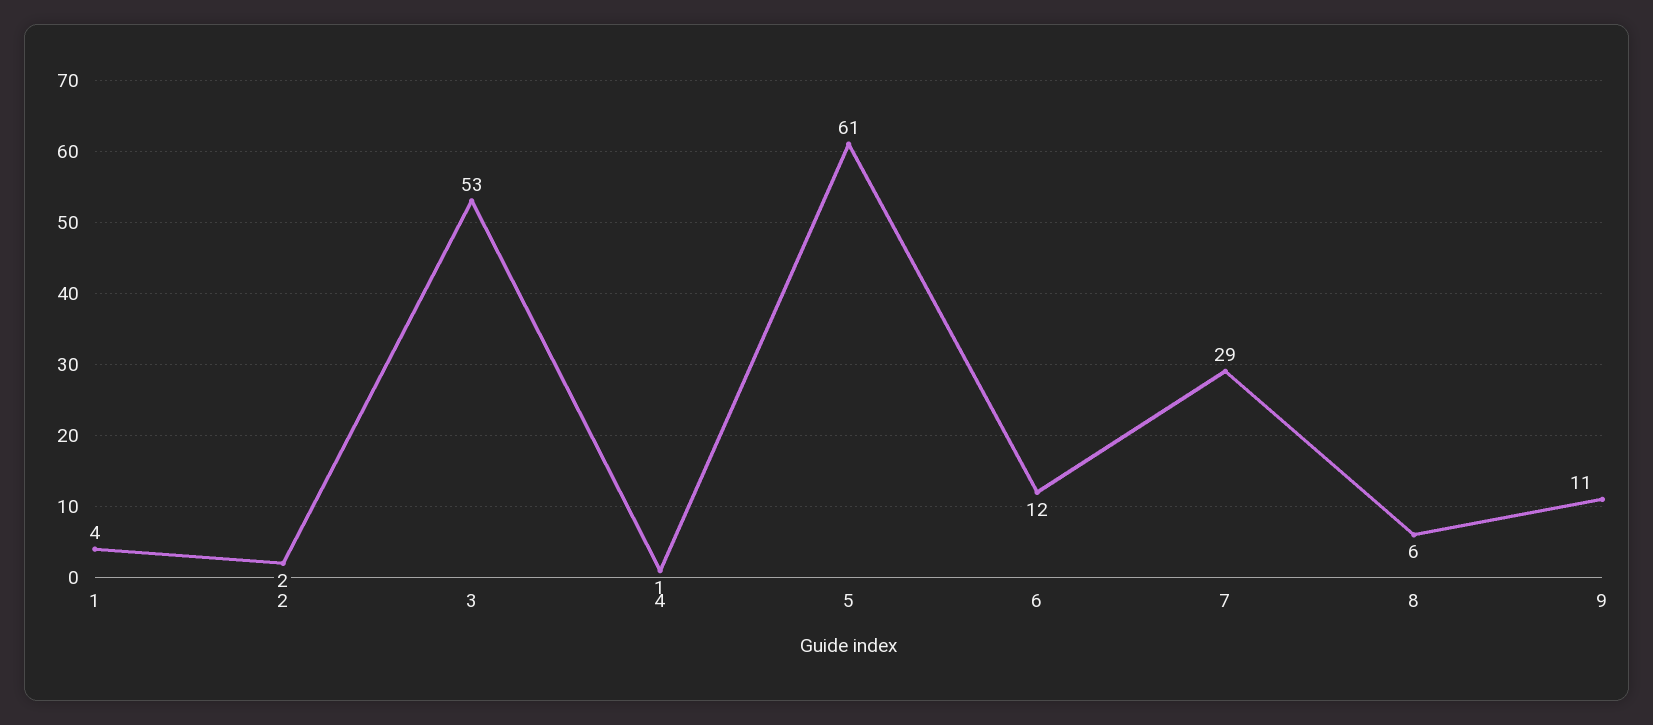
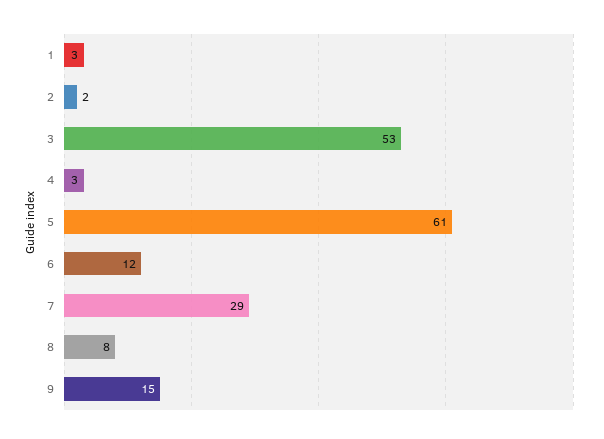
1: 4 -> 3
4: 1 -> 3
8: 6 -> 8
9: 11 -> 15

